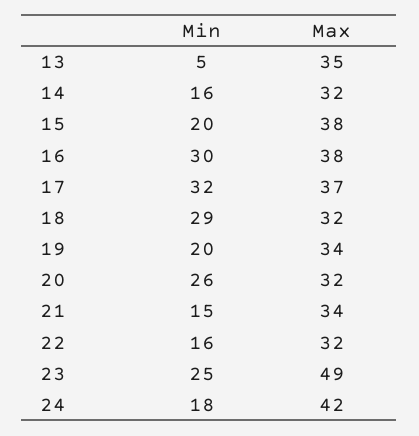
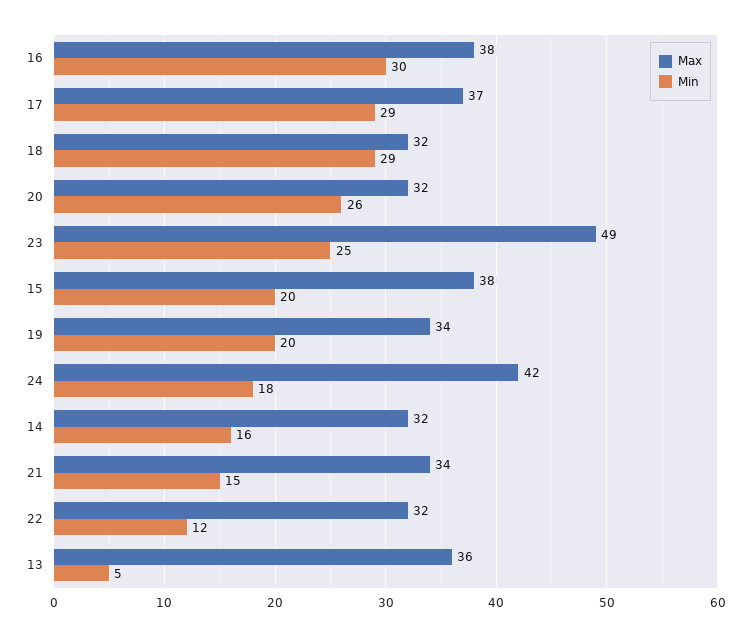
Max, 13: 35 -> 36
Min, 17: 32 -> 29
Min, 22: 16 -> 12

